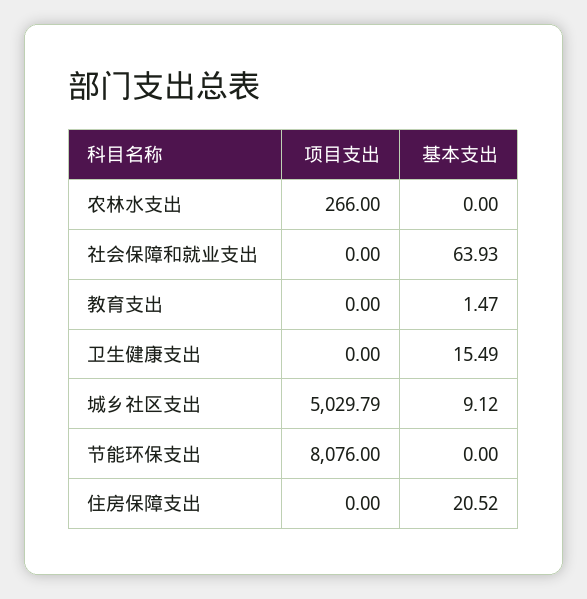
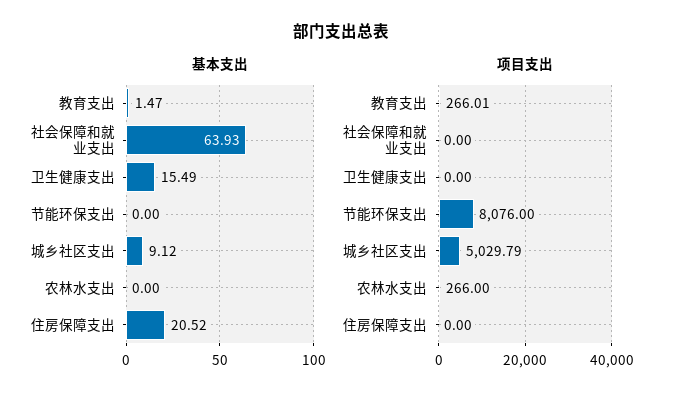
项目支出, 教育支出: 0 -> 266.01

